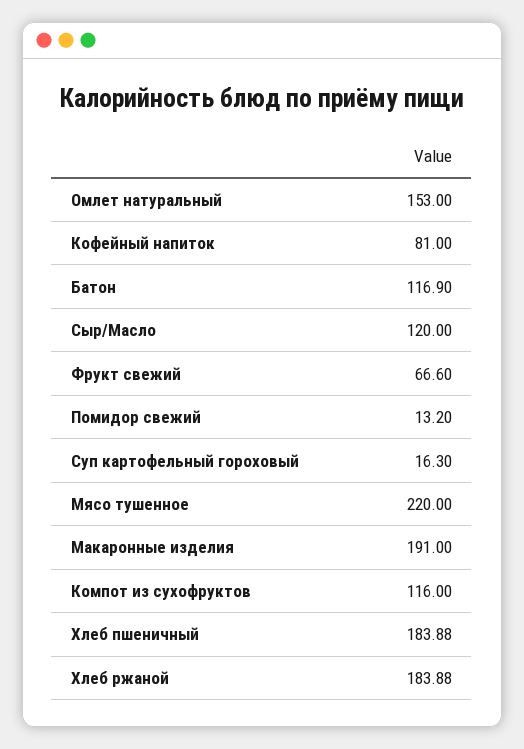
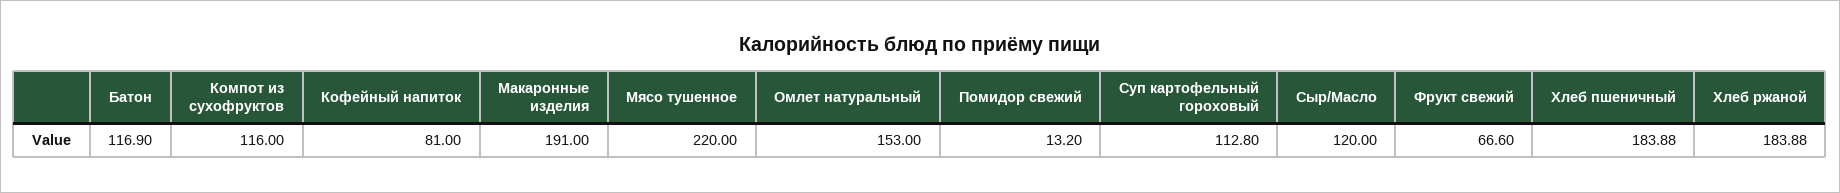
Суп картофельный гороховый: 16.3 -> 112.8

